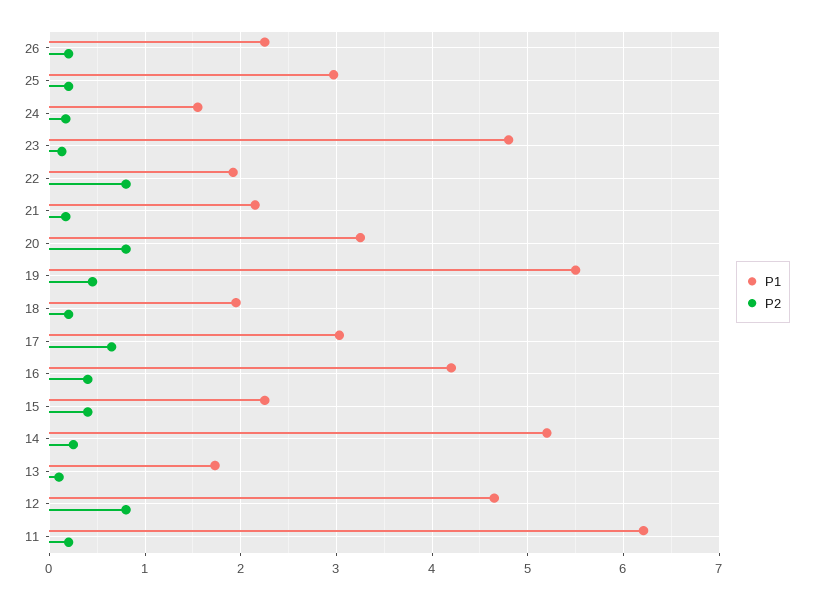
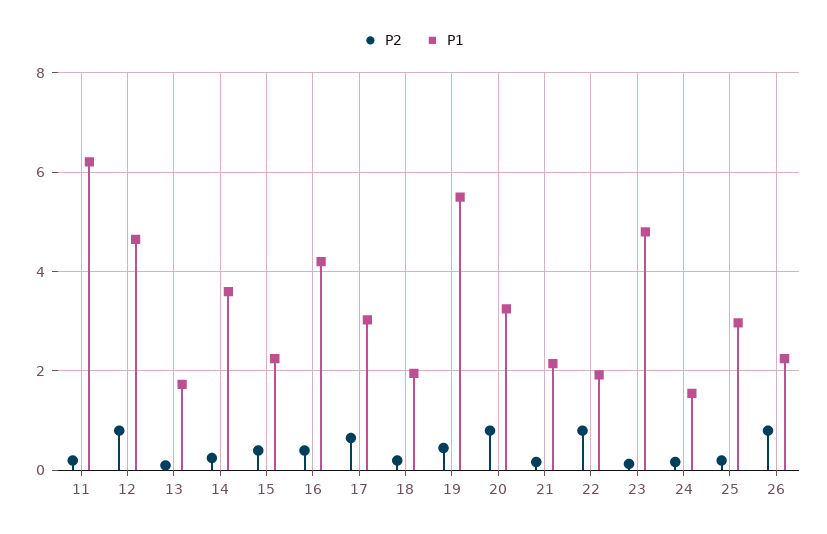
P2, 26: 0.2 -> 0.8
P1, 14: 5.2 -> 3.6

